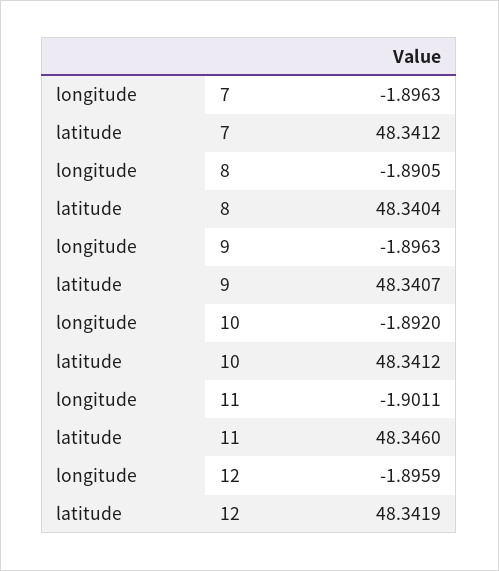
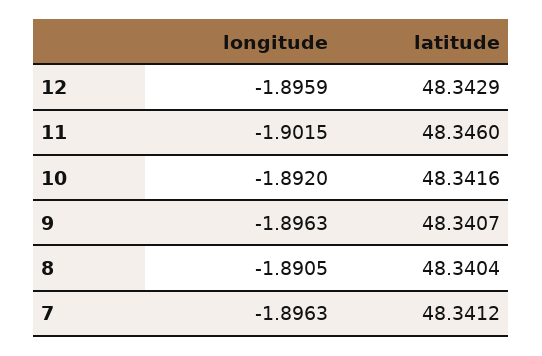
latitude, 10: 48.3412 -> 48.3416
longitude, 11: -1.9011 -> -1.9015
latitude, 12: 48.3419 -> 48.3429

